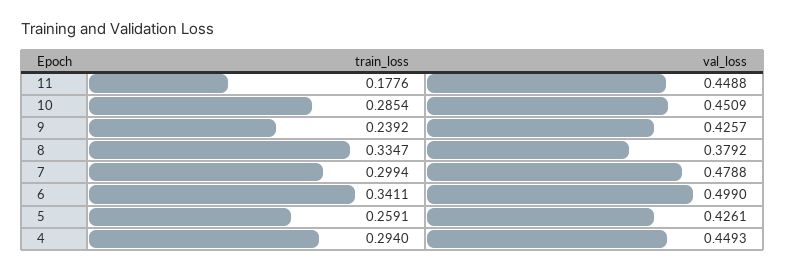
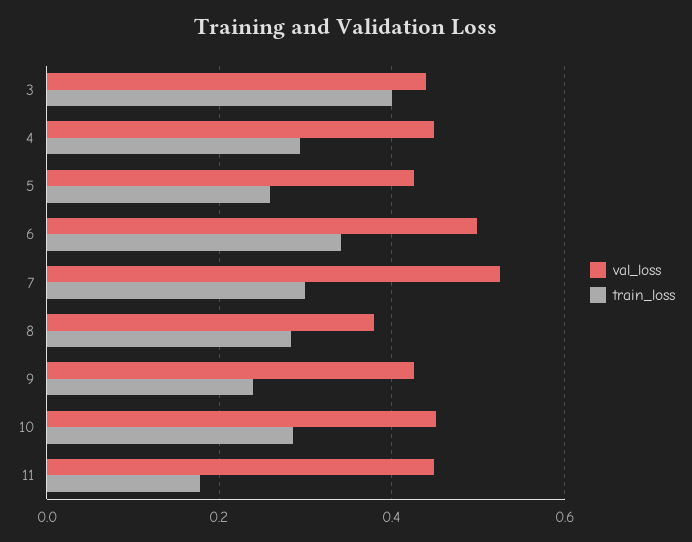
train_loss, 8: 0.3347 -> 0.28
val_loss, 7: 0.4788 -> 0.52
val_loss, 3: none -> 0.44
train_loss, 3: none -> 0.4

